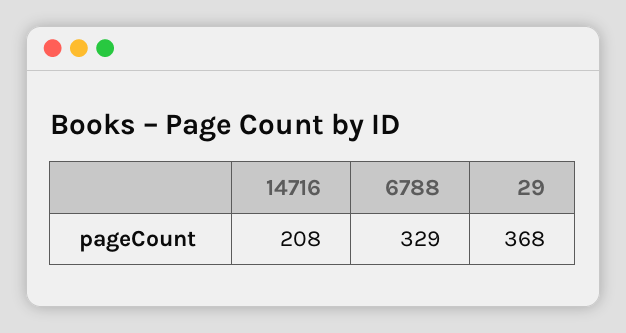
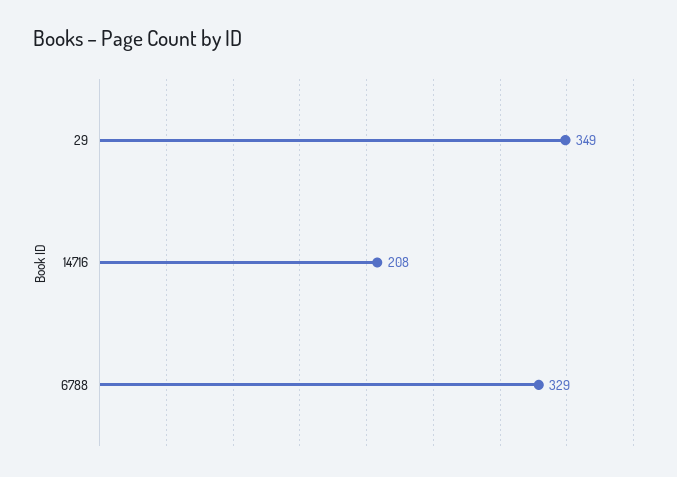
29: 368 -> 349

